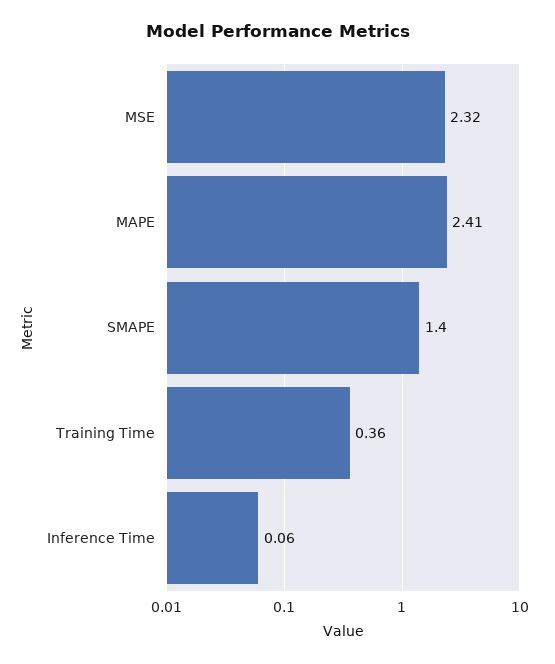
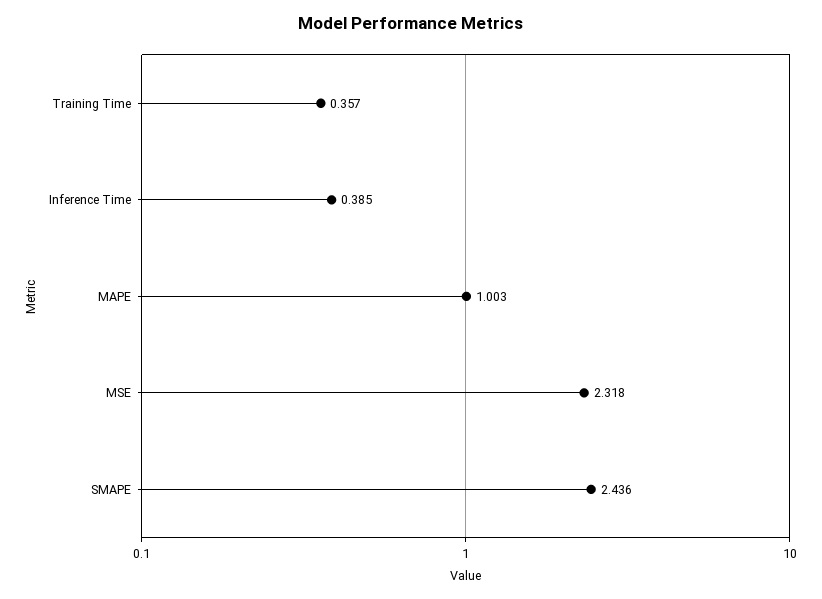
MAPE: 2.41 -> 1.003
SMAPE: 1.4 -> 2.436
Inference Time: 0.06 -> 0.385

